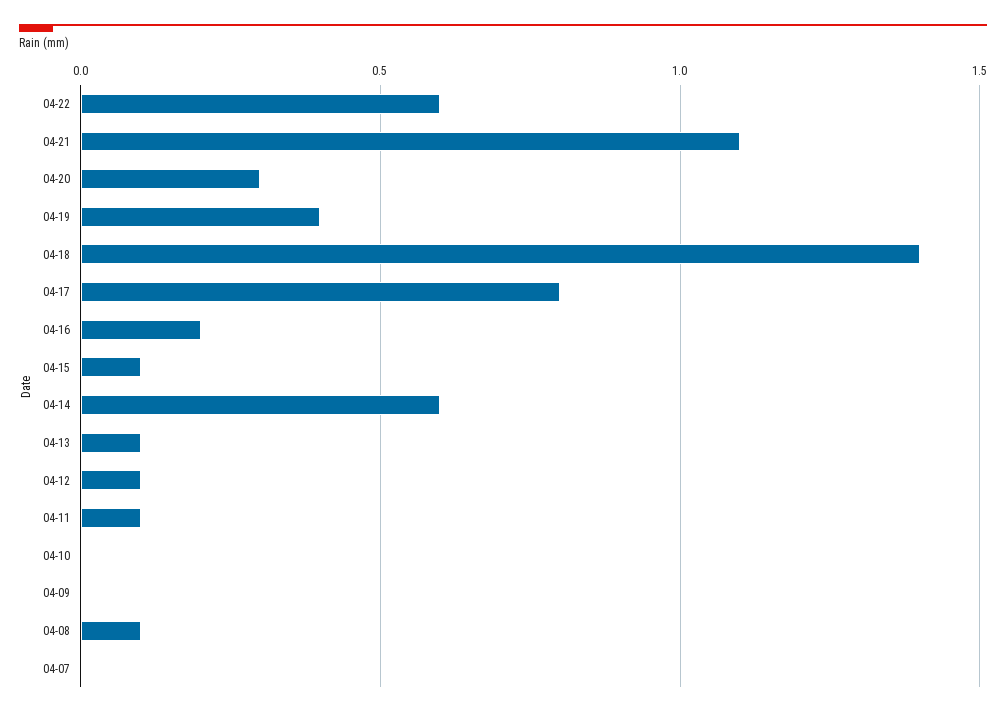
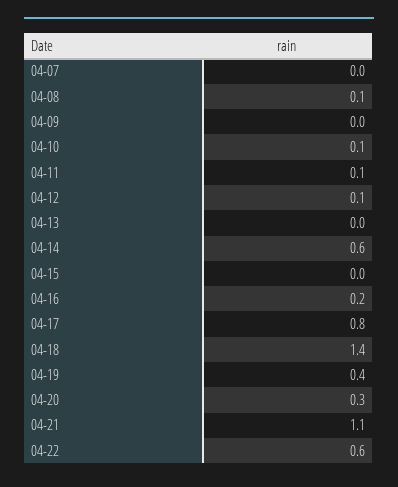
04-15: 0.1 -> 0
04-13: 0.1 -> 0
04-10: 0 -> 0.1

